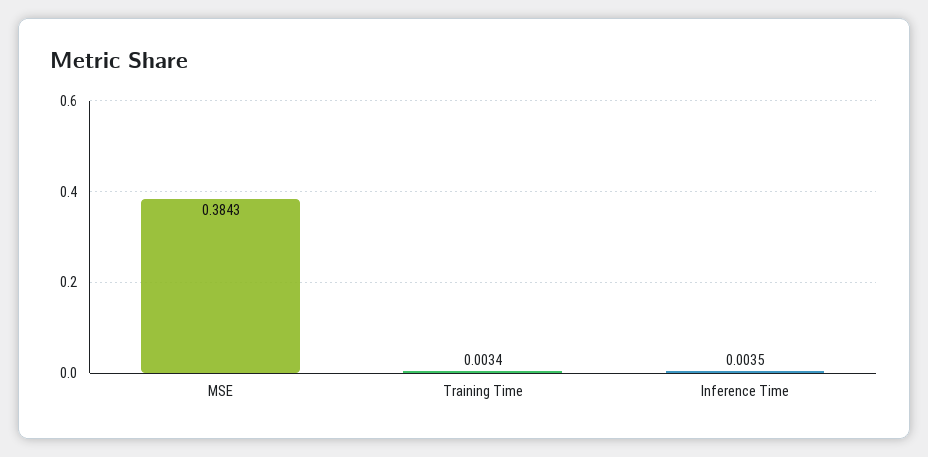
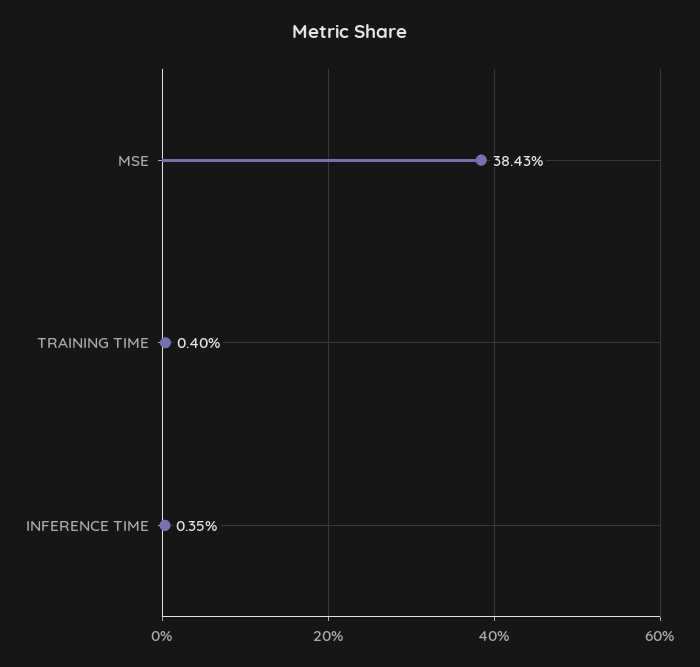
Training Time: 0.0034 -> 0.004

